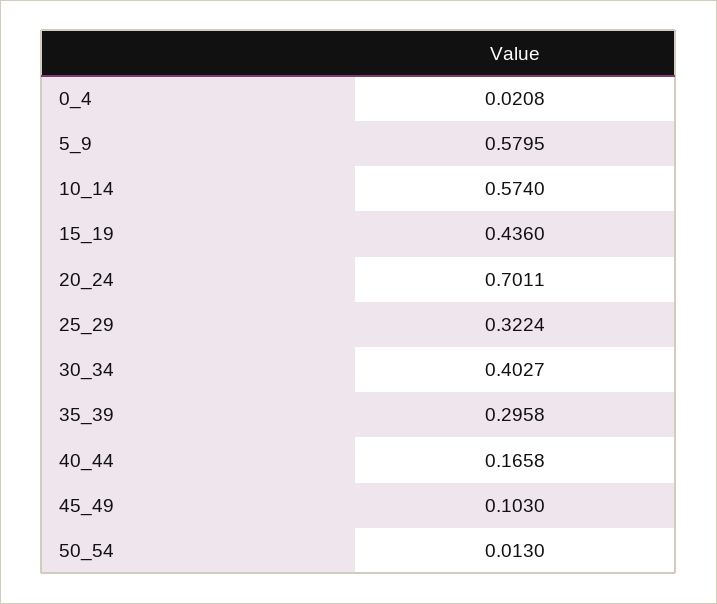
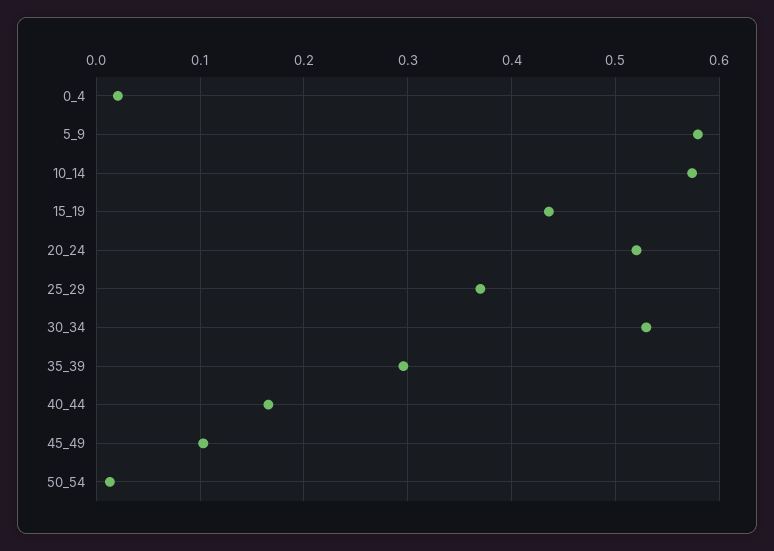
20_24: 0.7011 -> 0.52
25_29: 0.3224 -> 0.37
30_34: 0.4027 -> 0.53

